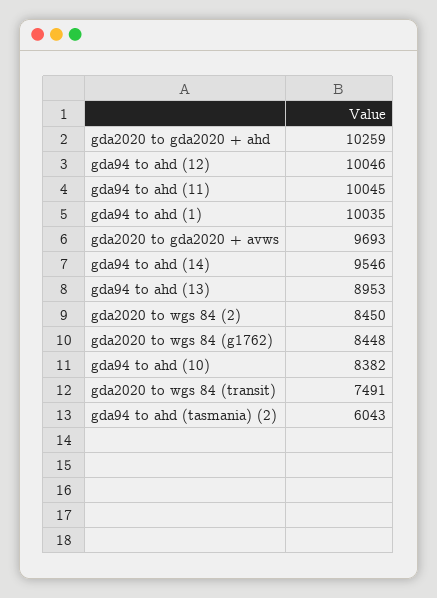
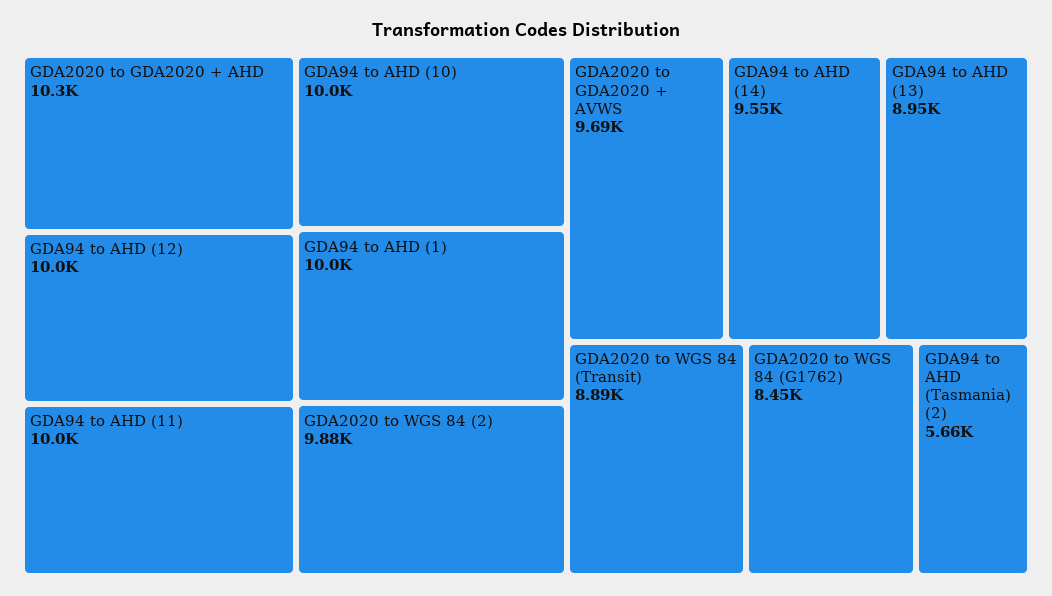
gda2020 to wgs 84 (2): 8450 -> 9880
gda94 to ahd (10): 8382 -> 10000
gda2020 to wgs 84 (transit): 7491 -> 8890
gda94 to ahd (tasmania) (2): 6043 -> 5660

